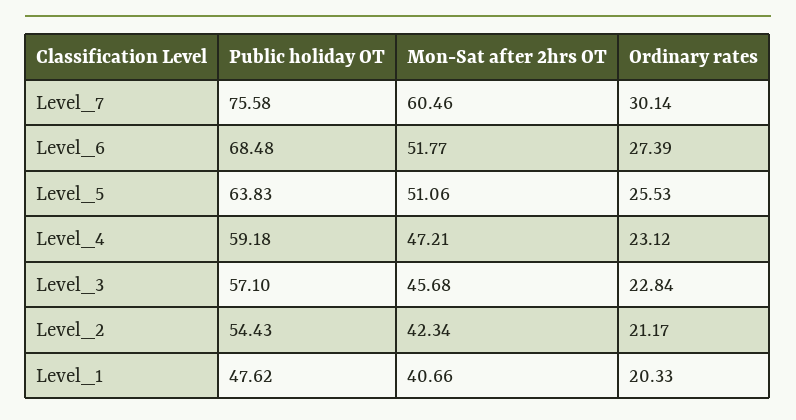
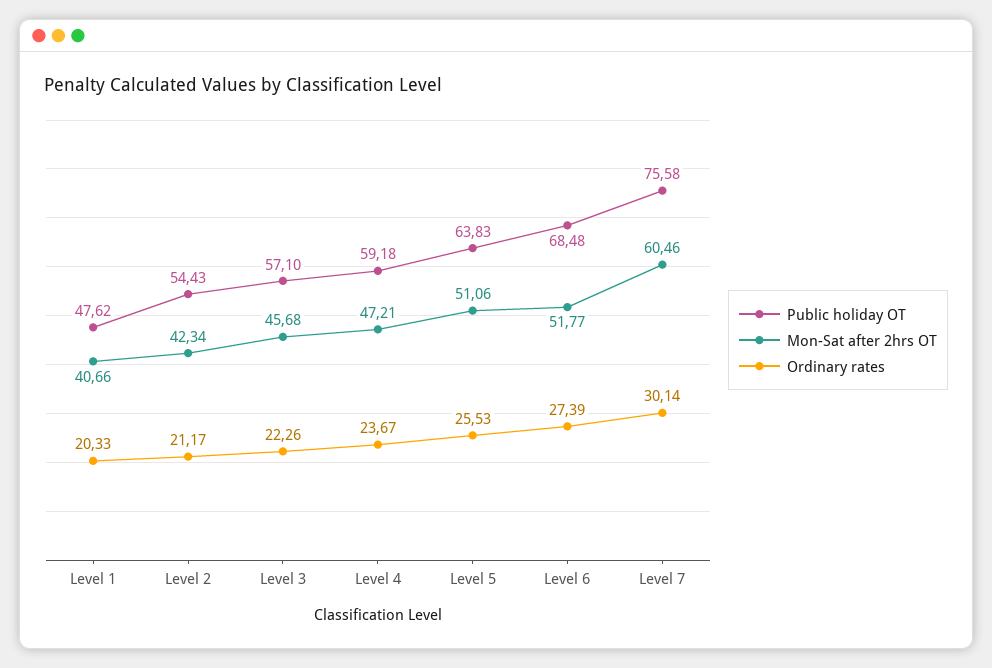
Ordinary rates, Level_4: 23.12 -> 23.67
Ordinary rates, Level_3: 22.84 -> 22.26

